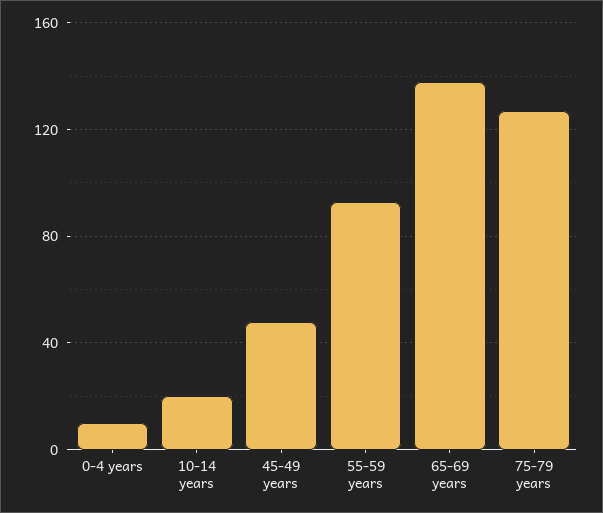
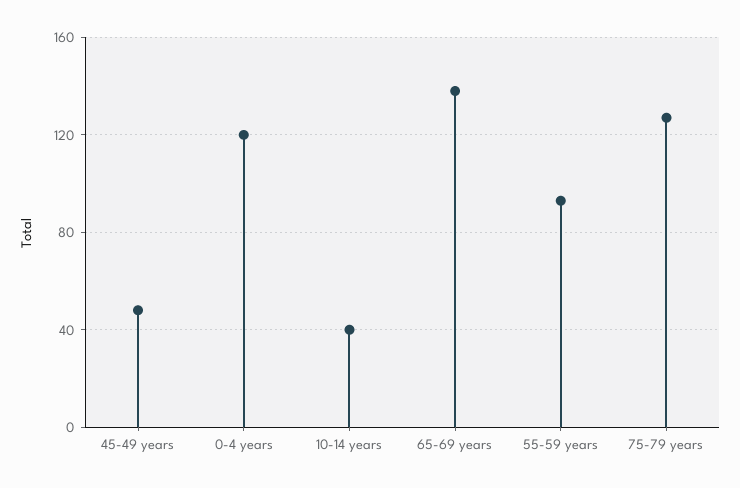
0-4 years: 10 -> 120
10-14 years: 20 -> 40

